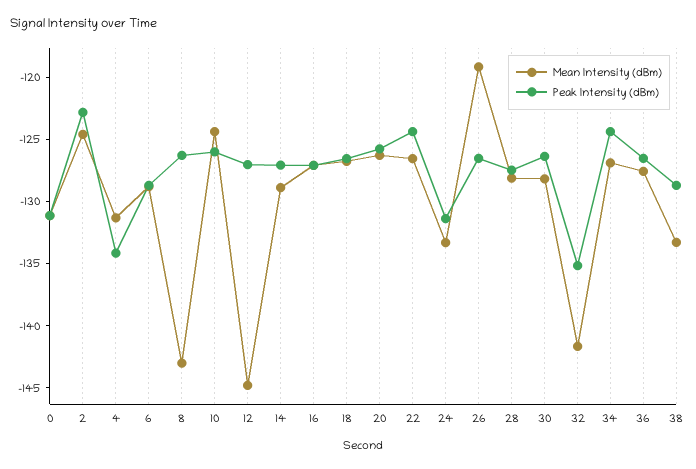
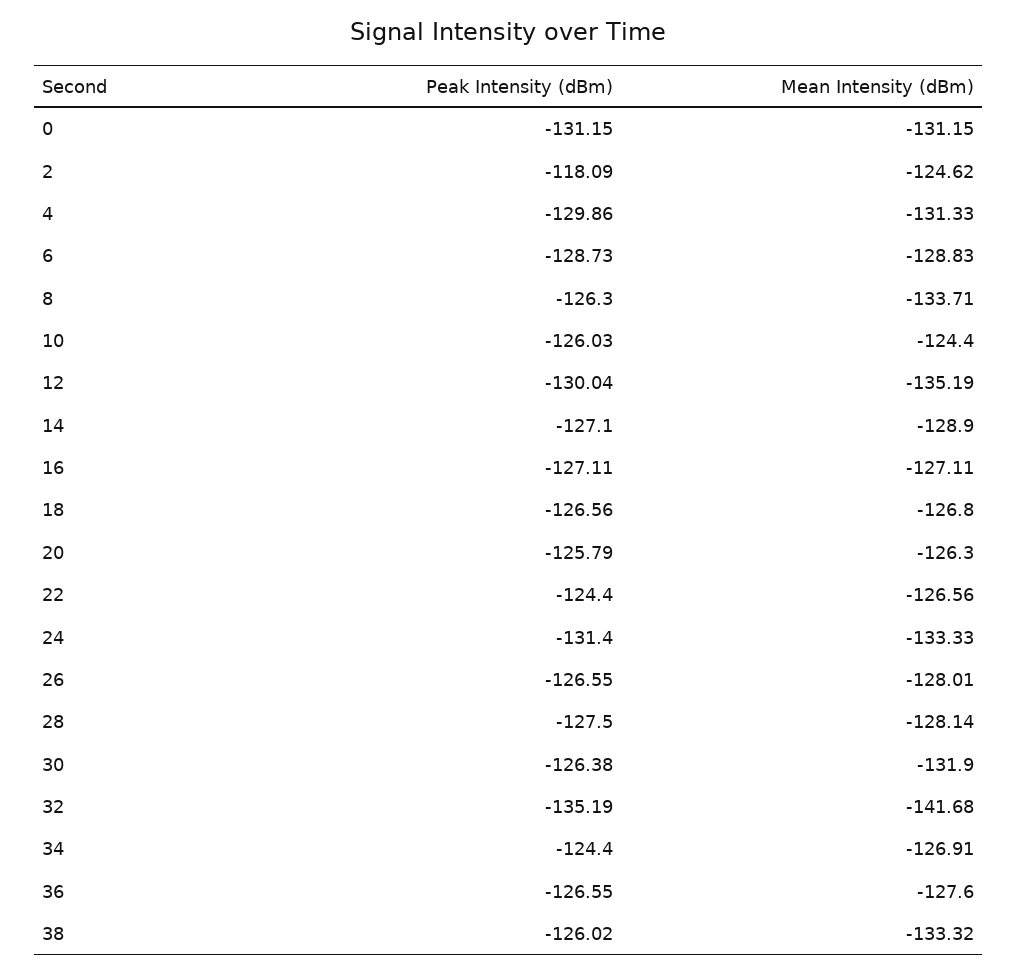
Peak Intensity (dBm), 2: -123 -> -118.09
Peak Intensity (dBm), 4: -134 -> -129.86
Mean Intensity (dBm), 8: -143 -> -133.71
Mean Intensity (dBm), 12: -145 -> -135.19
Peak Intensity (dBm), 12: -127 -> -130.04
Mean Intensity (dBm), 26: -119 -> -128.01
Mean Intensity (dBm), 30: -128 -> -131.9
Peak Intensity (dBm), 38: -129 -> -126.02

